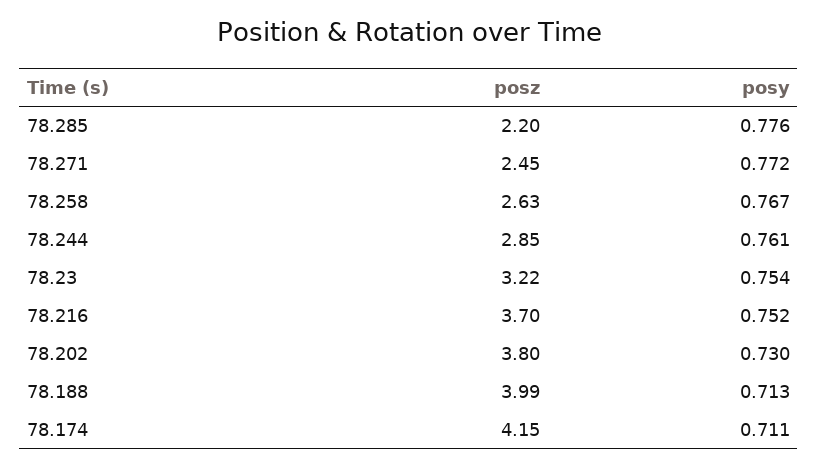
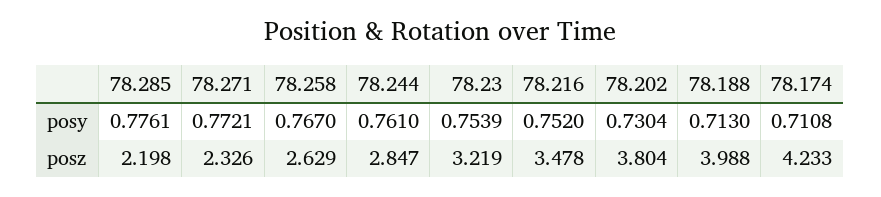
posz, 78.271: 2.45 -> 2.326
posz, 78.216: 3.7 -> 3.478
posz, 78.174: 4.15 -> 4.233

